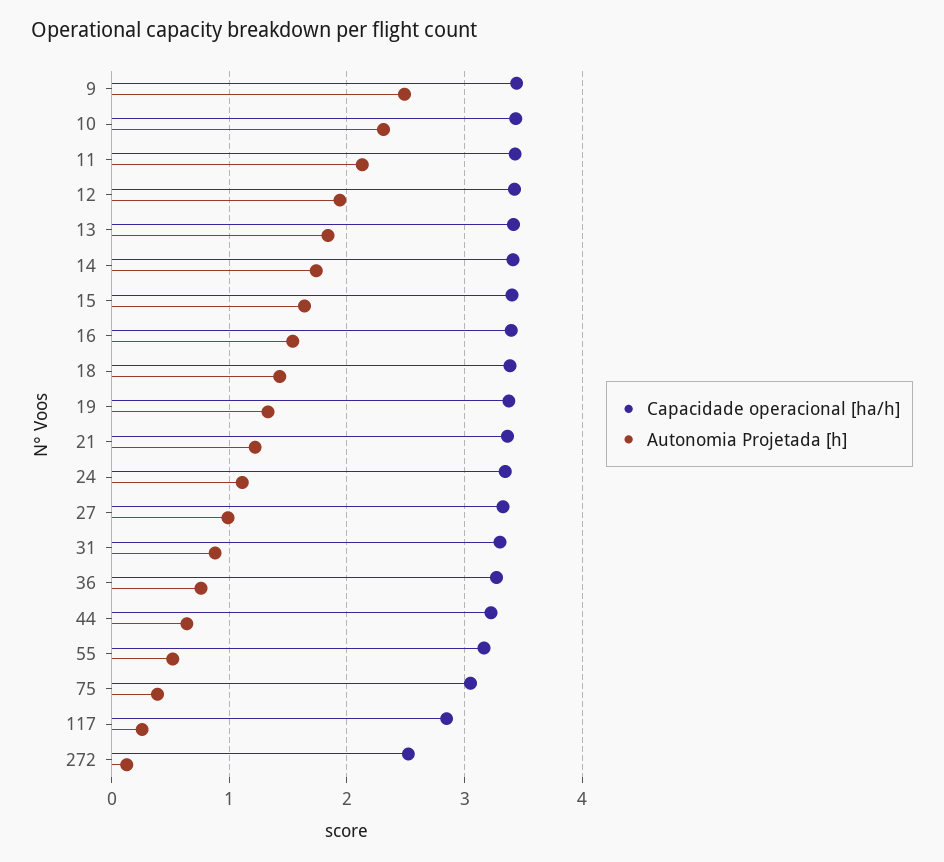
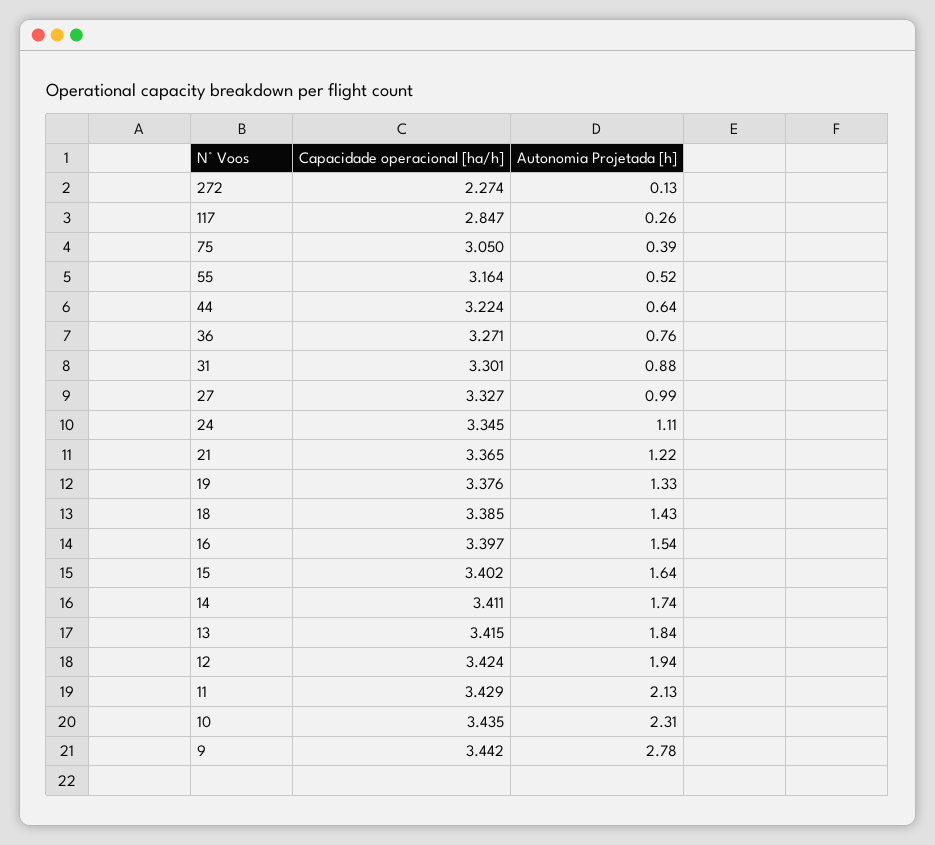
Autonomia Projetada [h], 9: 2.5 -> 2.78
Capacidade operacional [ha/h], 272: 2.5 -> 2.274

